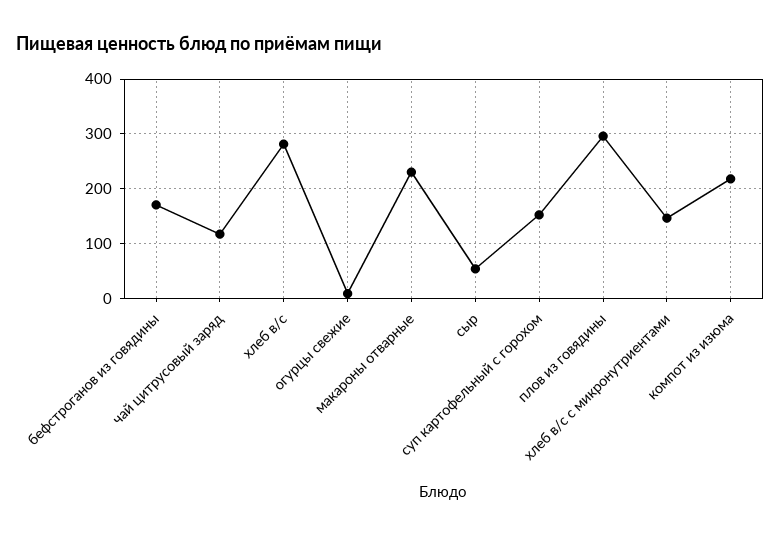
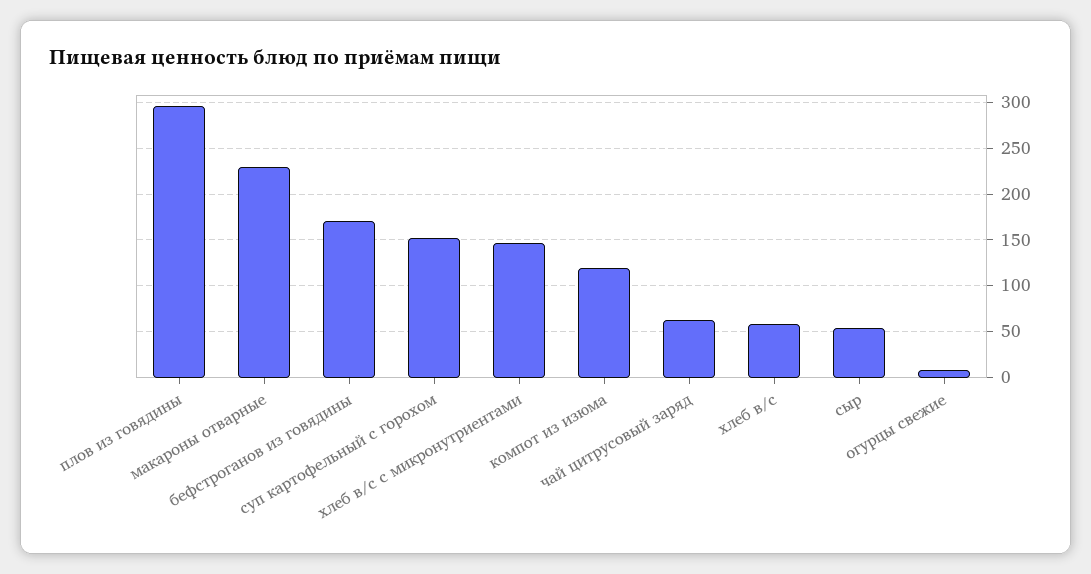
чай цитрусовый заряд: 120 -> 60
хлеб в/с: 280 -> 60
компот из изюма: 220 -> 120

